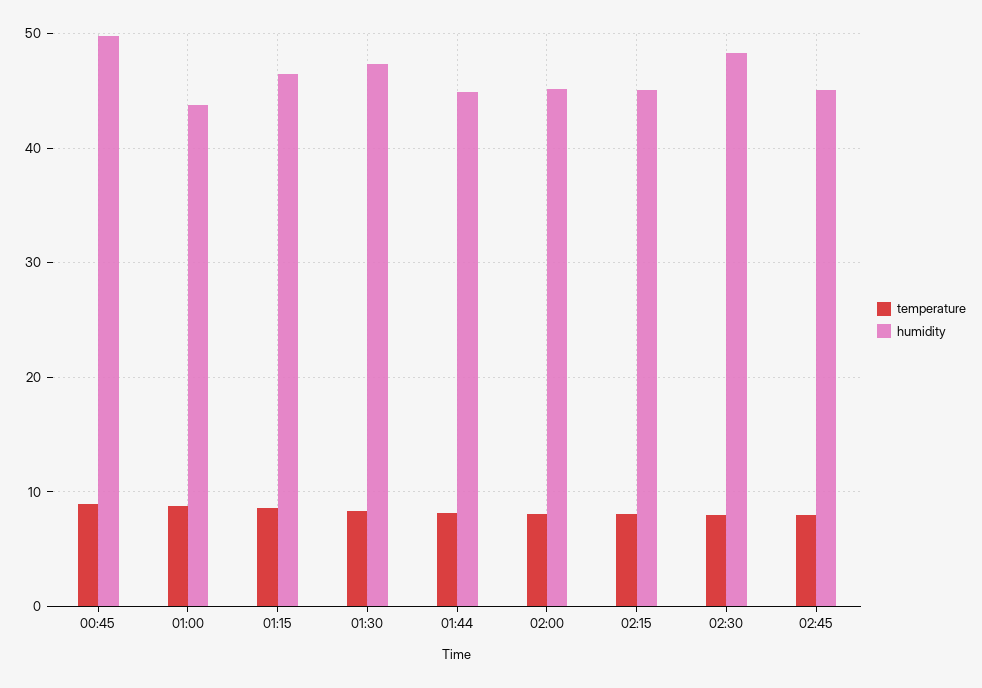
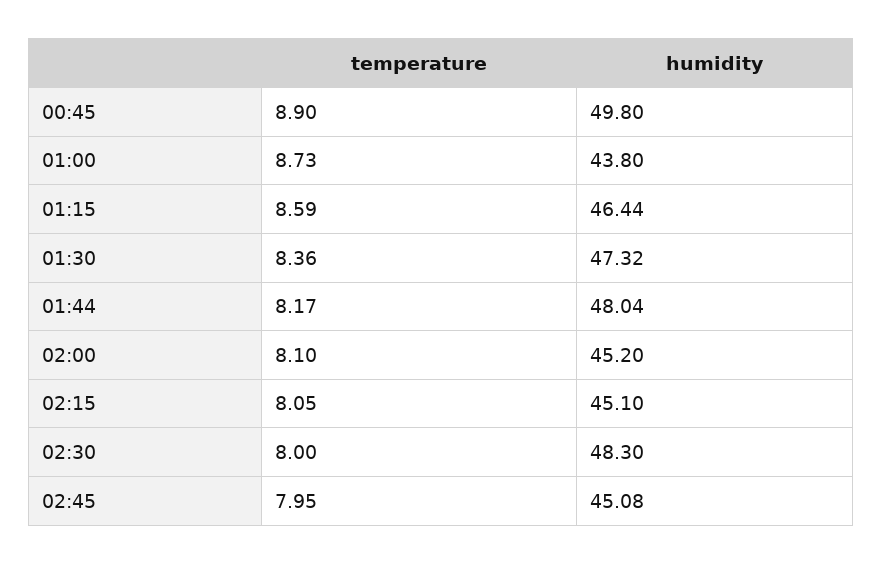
humidity, 01:44: 45 -> 48.04

